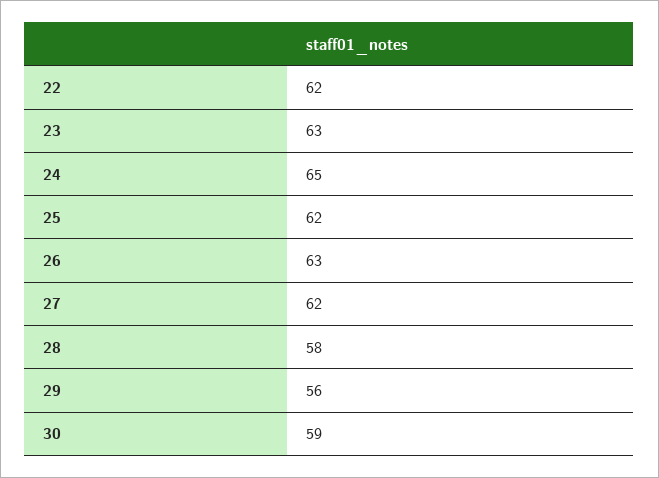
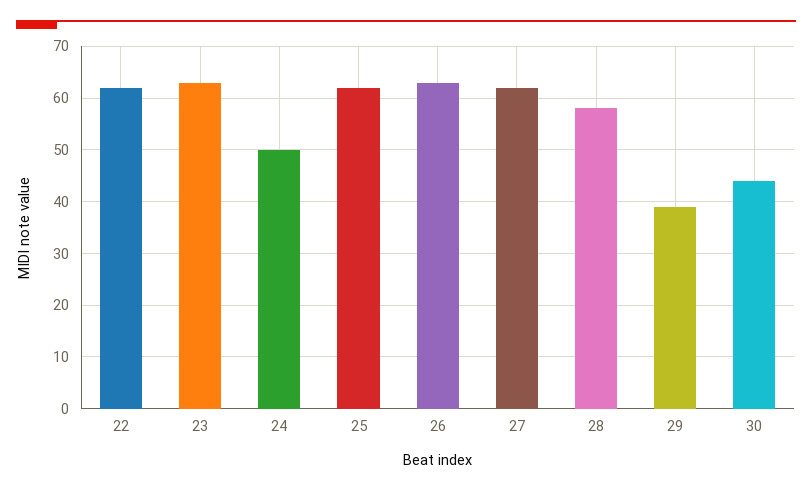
24: 65 -> 50
29: 56 -> 40
30: 59 -> 45

